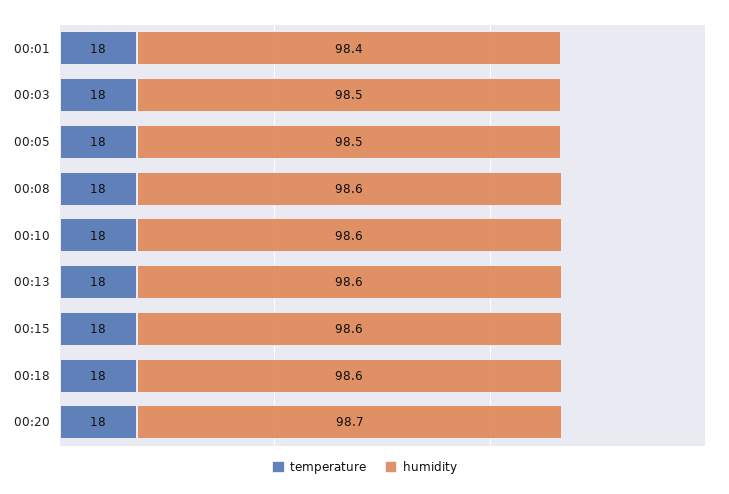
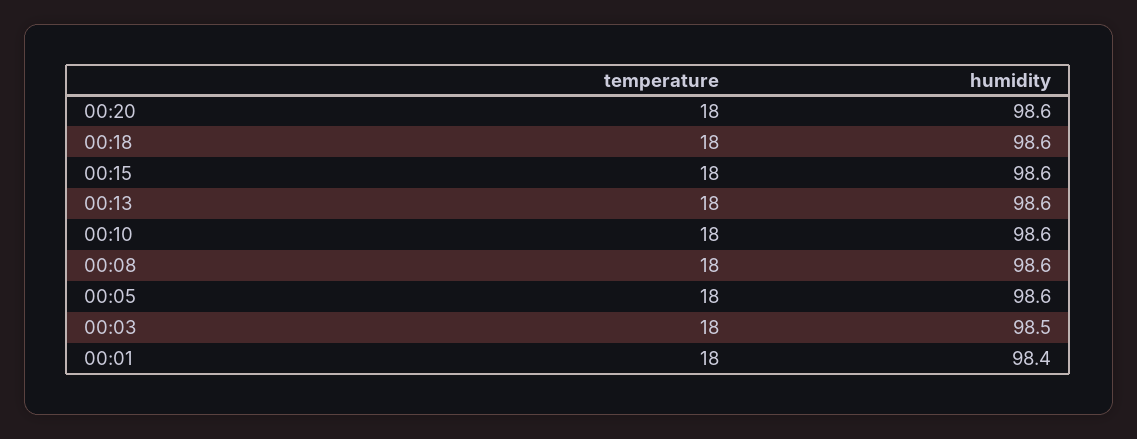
humidity, 00:05: 98.5 -> 98.6
humidity, 00:20: 98.7 -> 98.6

